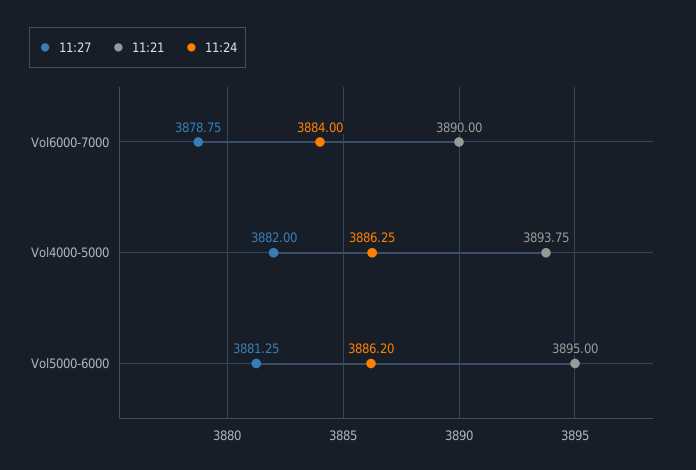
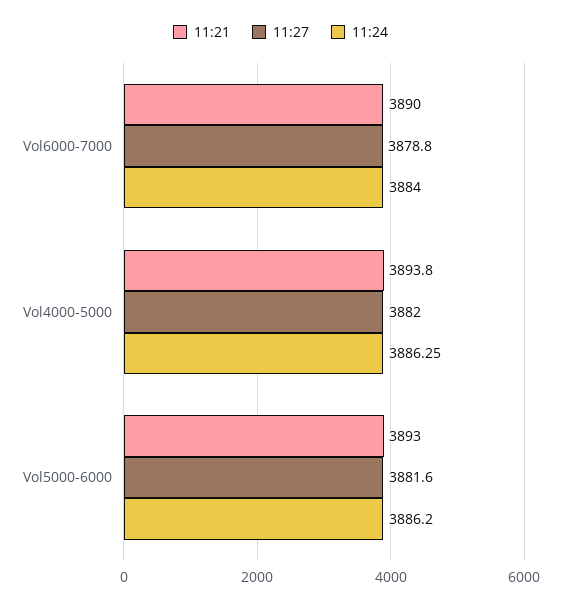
11:27, Vol5000-6000: 3881.25 -> 3881.6
11:21, Vol5000-6000: 3895 -> 3893

